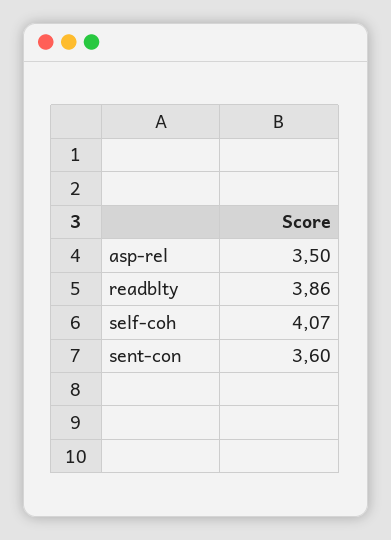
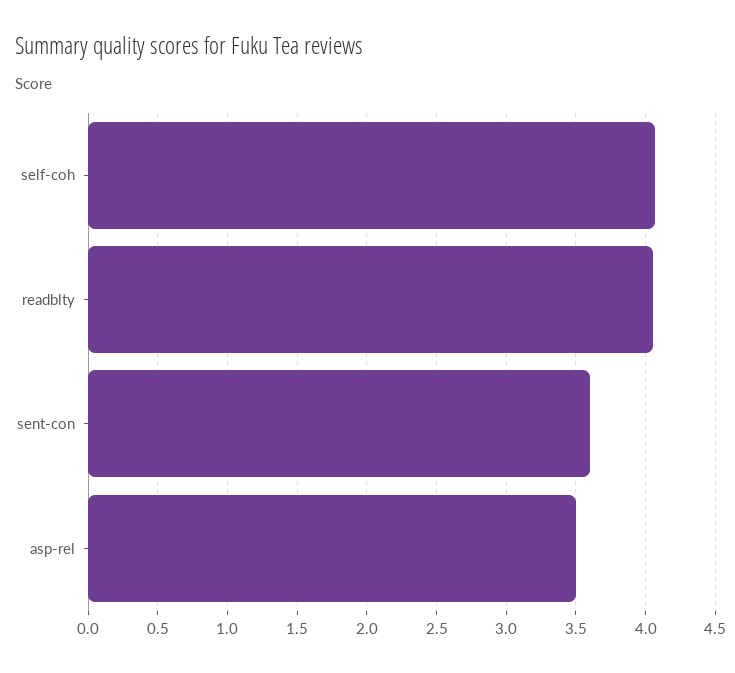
readblty: 3.86 -> 4.05

